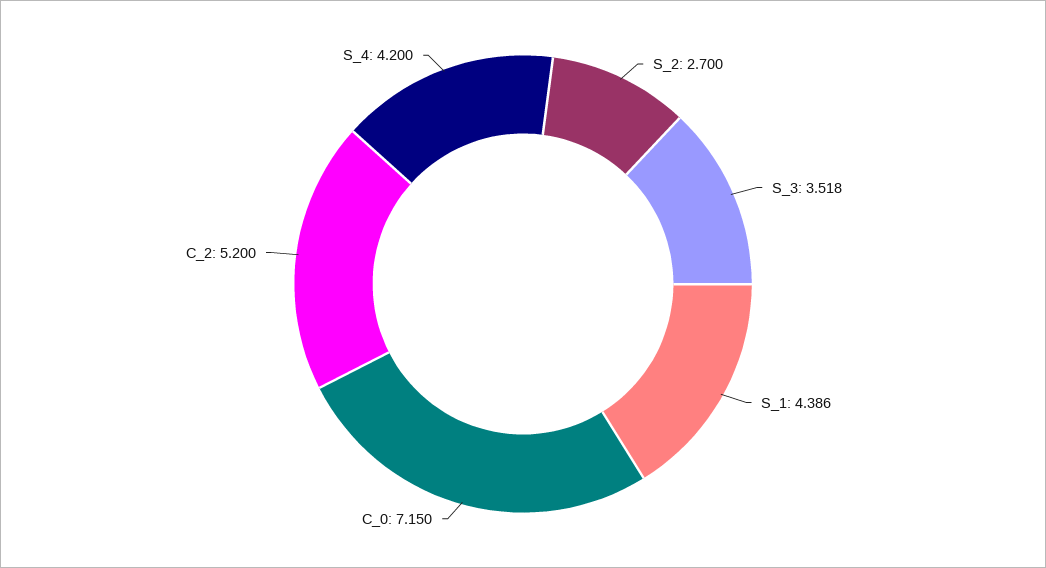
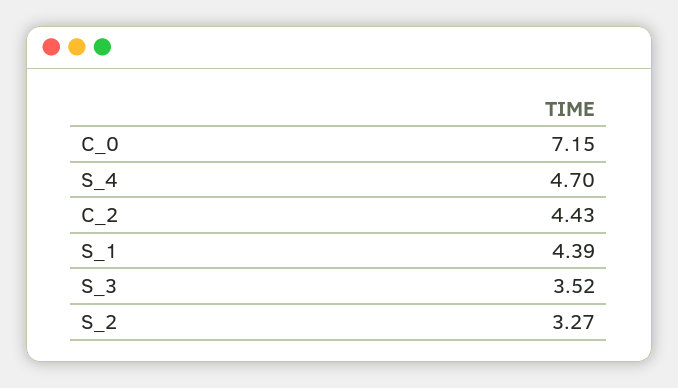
S_2: 2.7 -> 3.27
C_2: 5.2 -> 4.43
S_4: 4.2 -> 4.7

